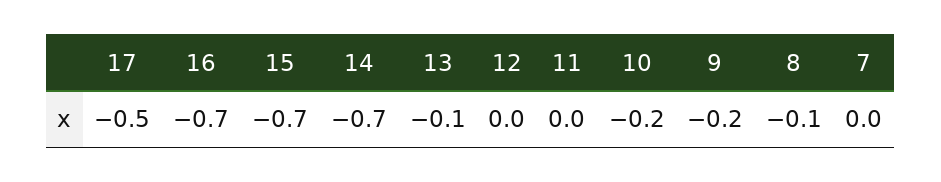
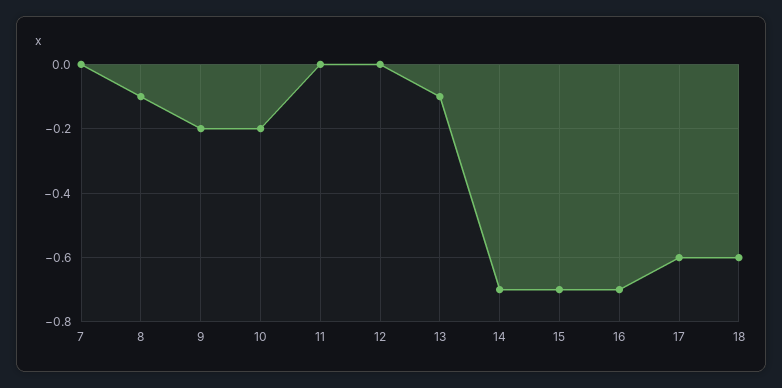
17: -0.5 -> -0.6
18: none -> -0.6

